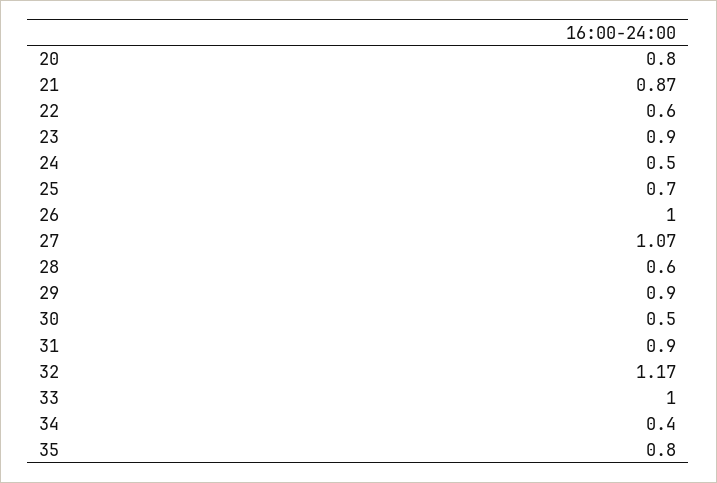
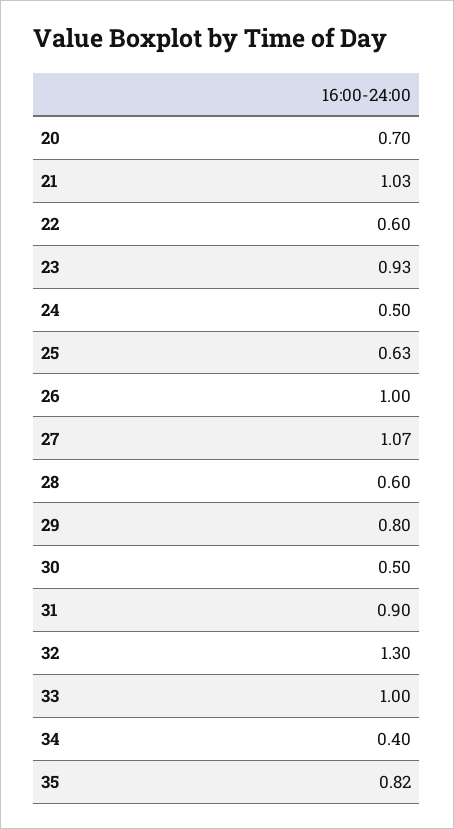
20: 0.8 -> 0.7
21: 0.87 -> 1.03
23: 0.9 -> 0.93
25: 0.7 -> 0.63
29: 0.9 -> 0.8
32: 1.17 -> 1.3
35: 0.8 -> 0.82

